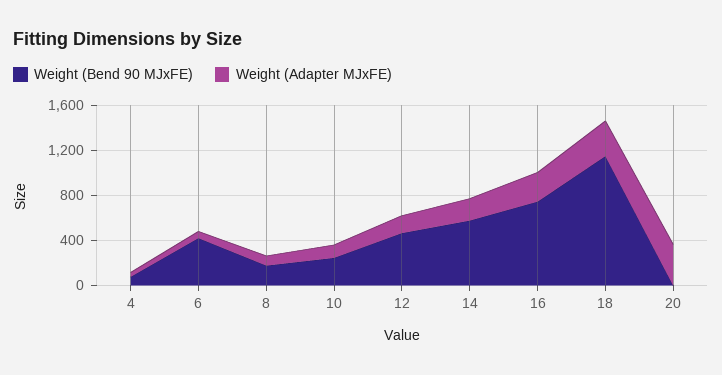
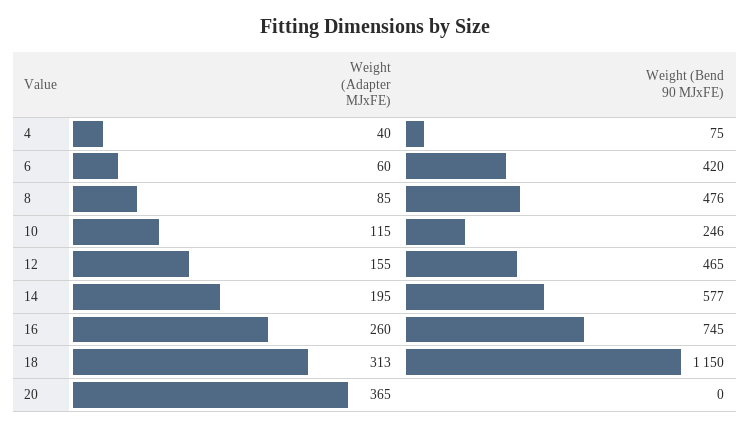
Weight (Bend 90 MJxFE), 8: 200 -> 476

